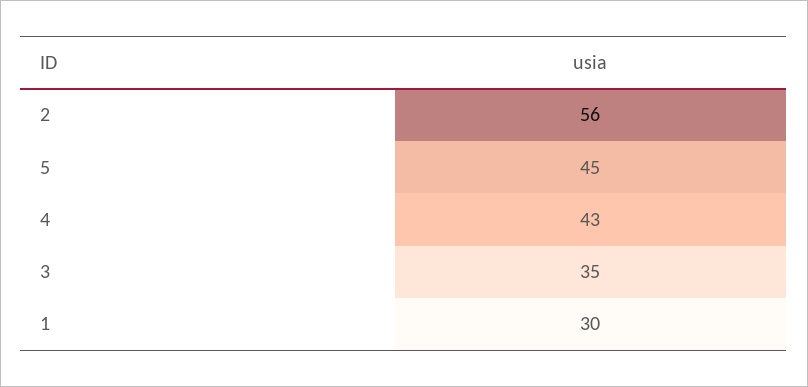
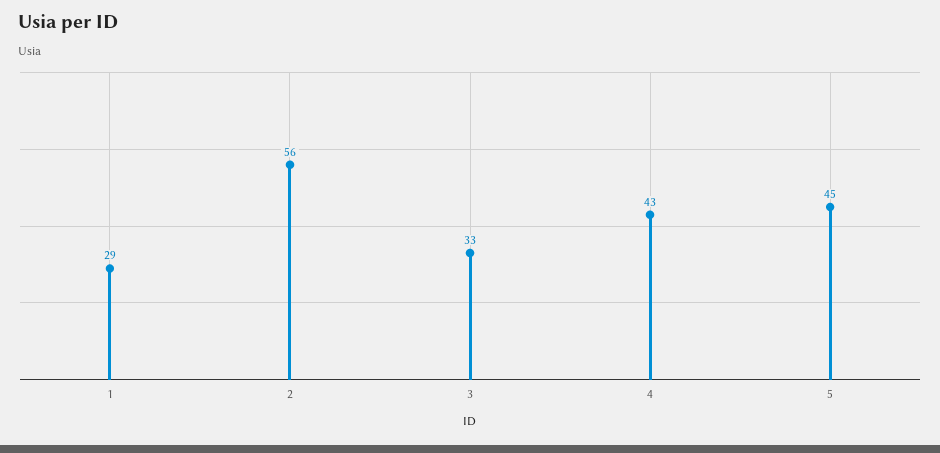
3: 35 -> 33
1: 30 -> 29

